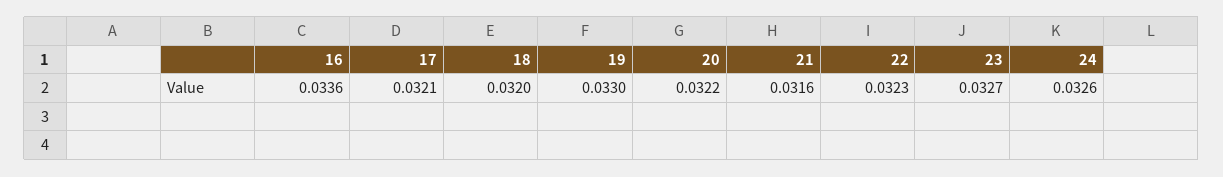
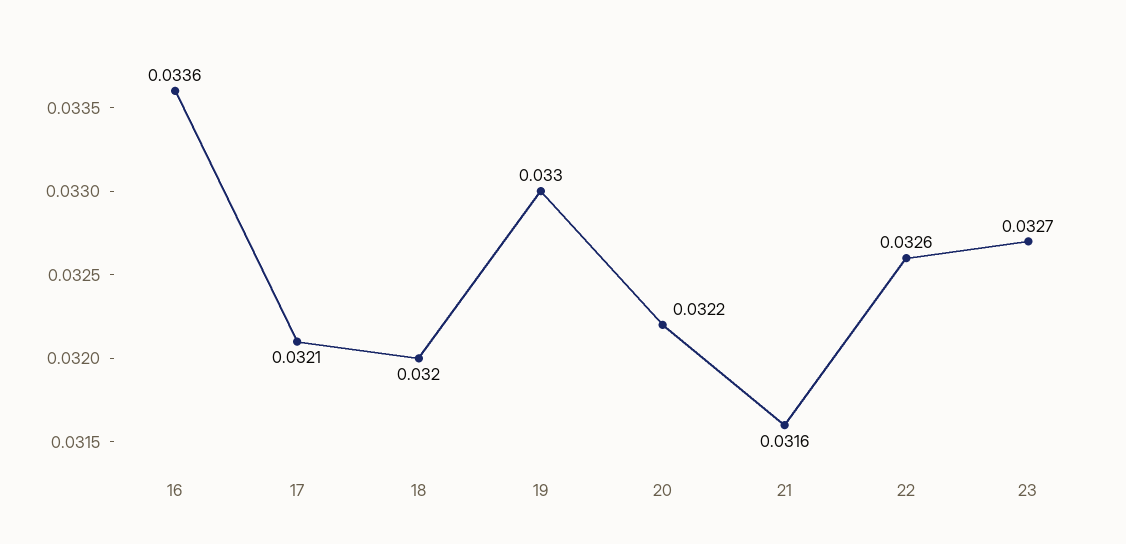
22: 0.0323 -> 0.0326
24: 0.0326 -> none

